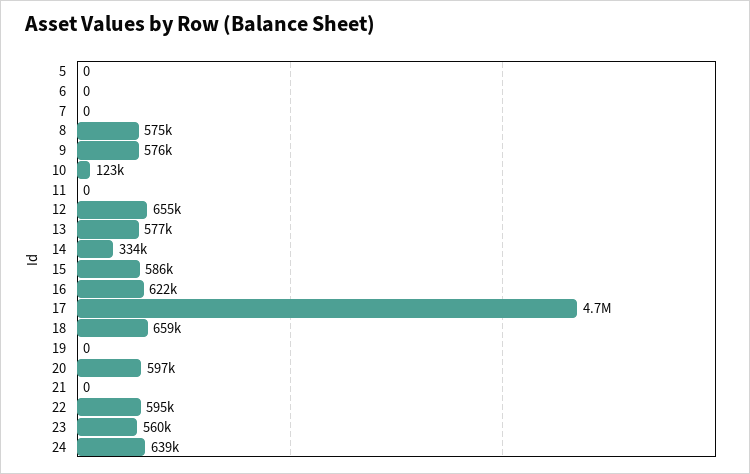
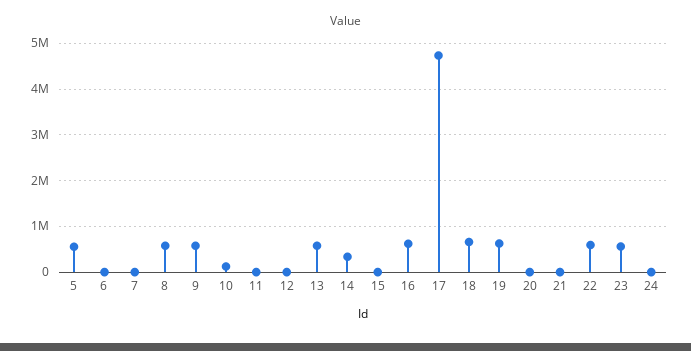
5: 0 -> 600000
12: 655000 -> 0
15: 586000 -> 0
19: 0 -> 600000
20: 597000 -> 0
24: 639000 -> 0

